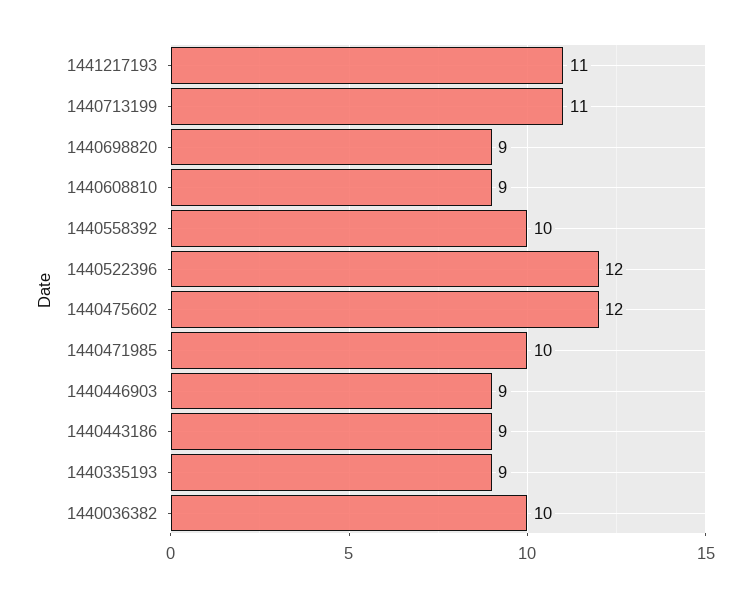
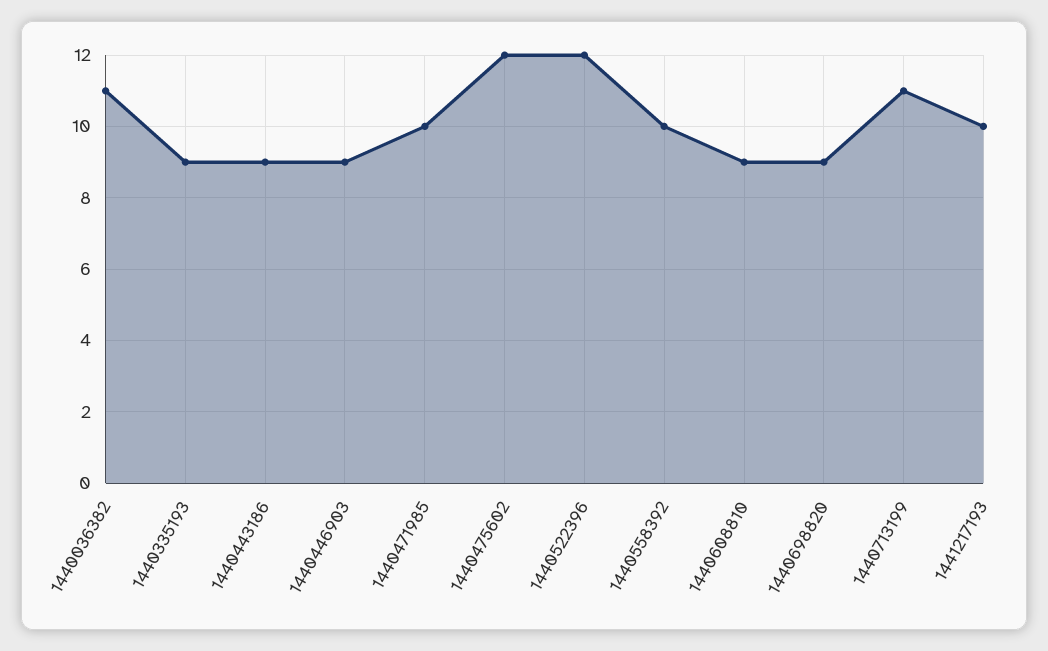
1441217193: 11 -> 10
1440036382: 10 -> 11

